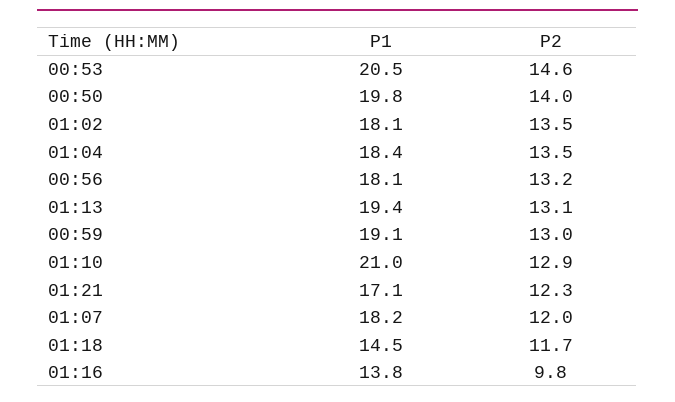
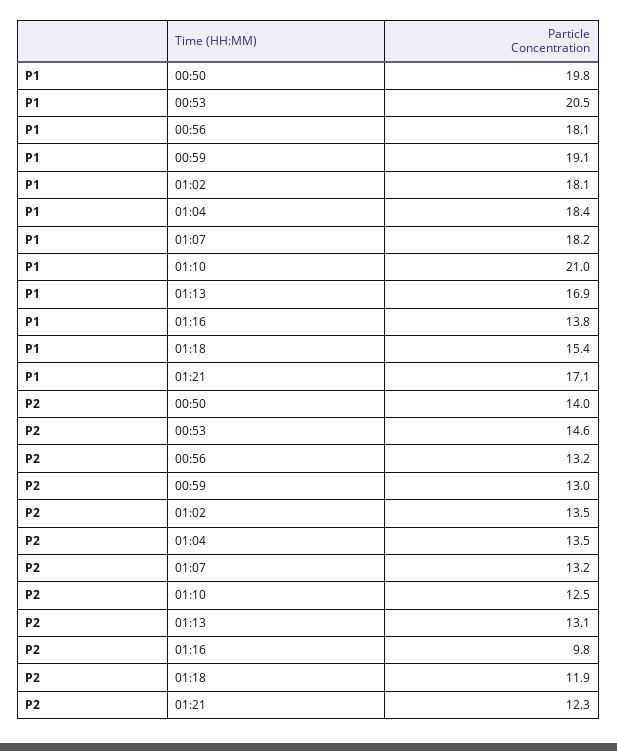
P1, 01:13: 19.4 -> 16.9
P2, 01:10: 12.9 -> 12.5
P2, 01:07: 12 -> 13.2
P1, 01:18: 14.5 -> 15.4
P2, 01:18: 11.7 -> 11.9

